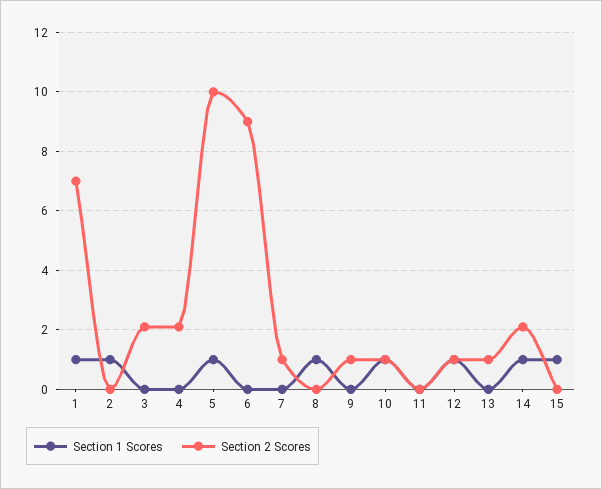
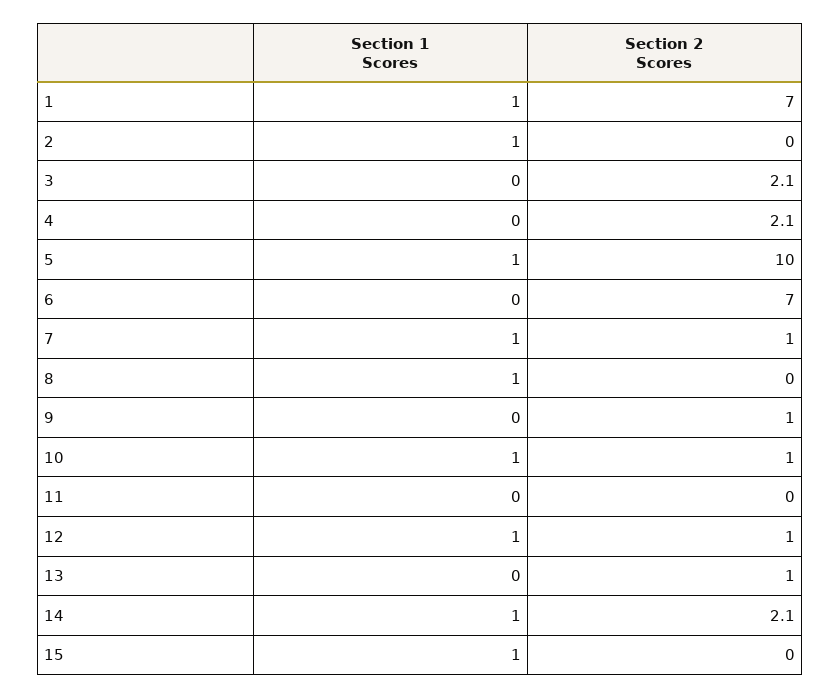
Section 2 Scores, 6: 9 -> 7
Section 1 Scores, 7: 0 -> 1

